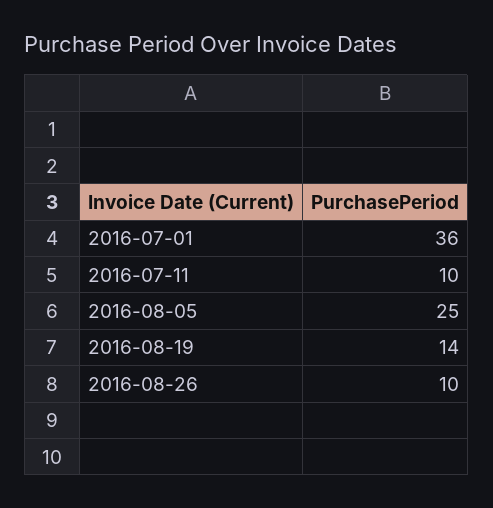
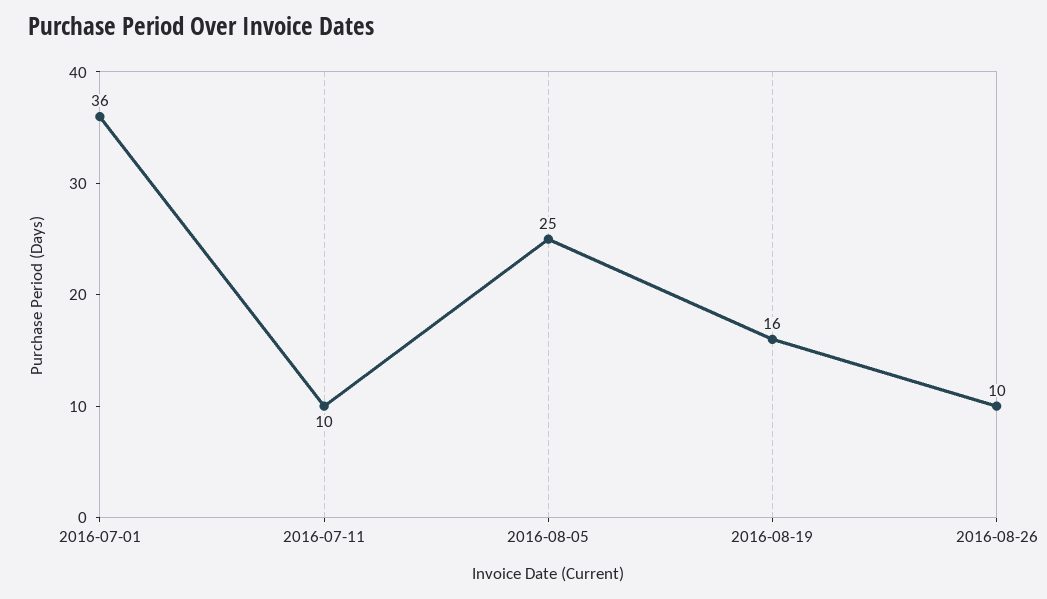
2016-08-19: 14 -> 16

